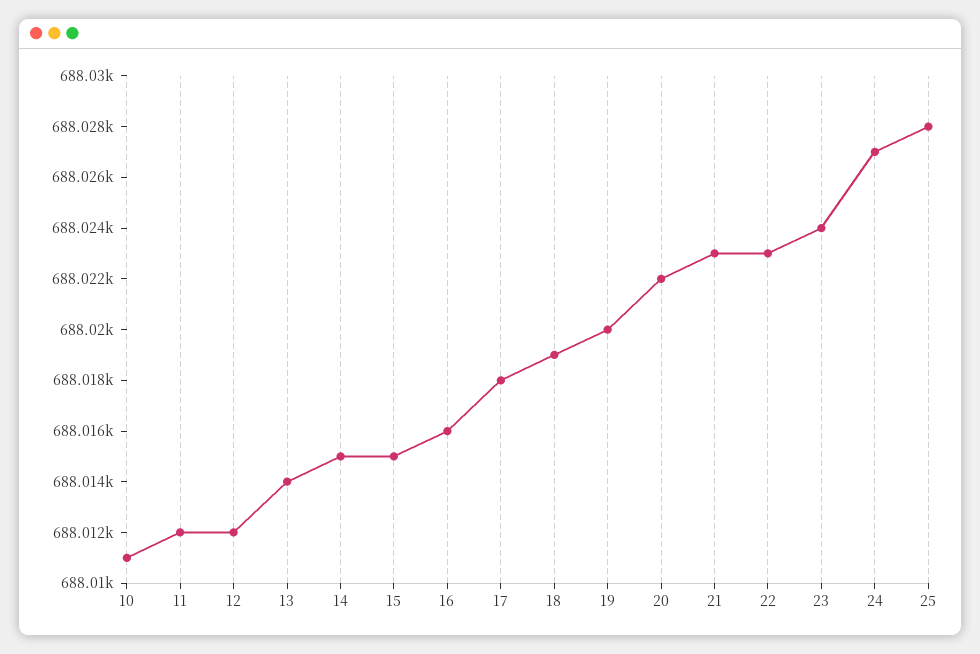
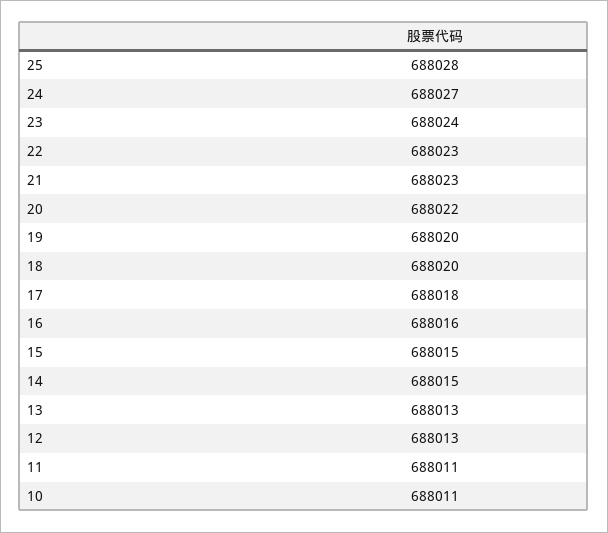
11: 688012 -> 688011
12: 688012 -> 688013
13: 688014 -> 688013
18: 688019 -> 688020

